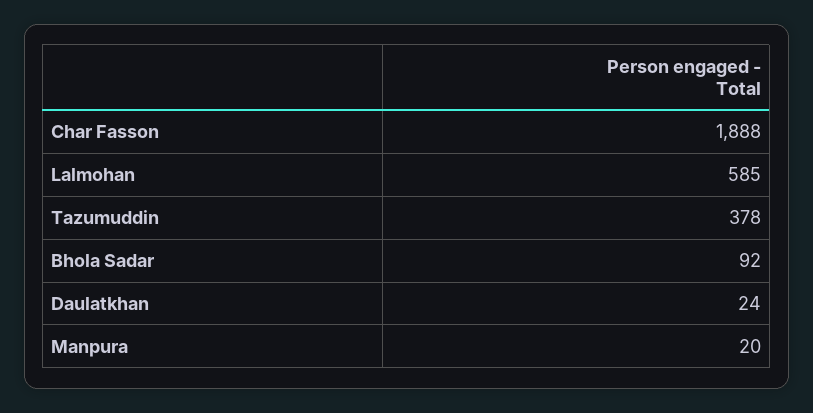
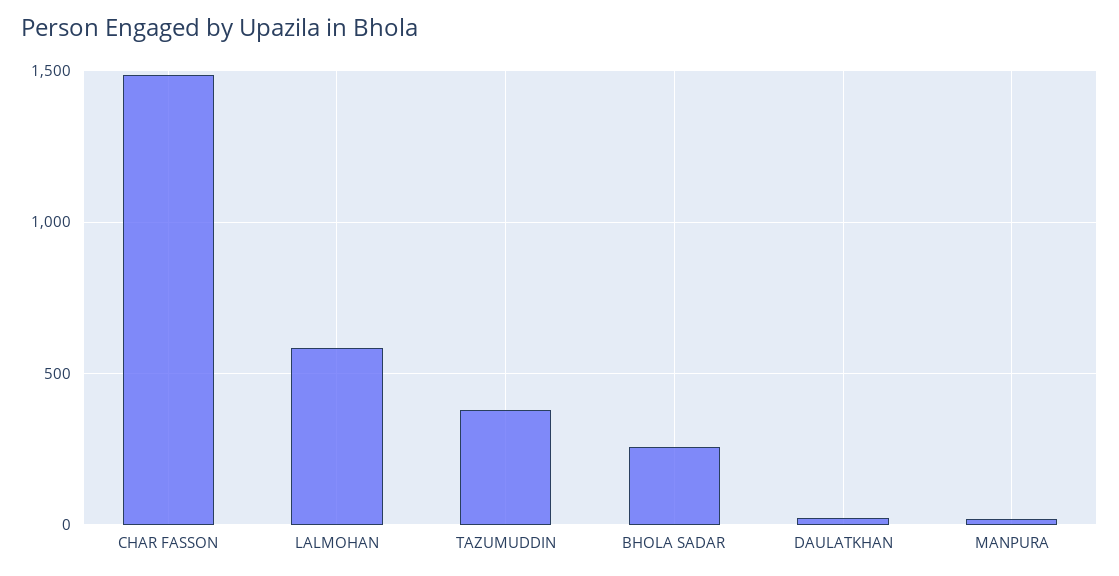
Char Fasson: 1888 -> 1500
Bhola Sadar: 92 -> 250

